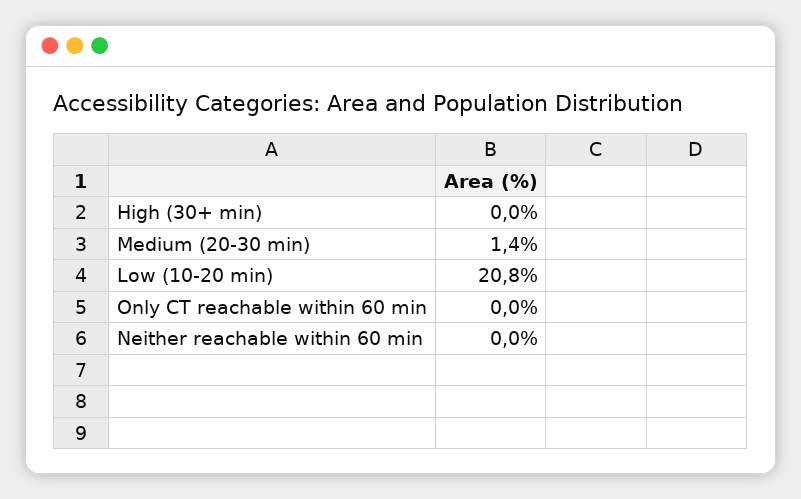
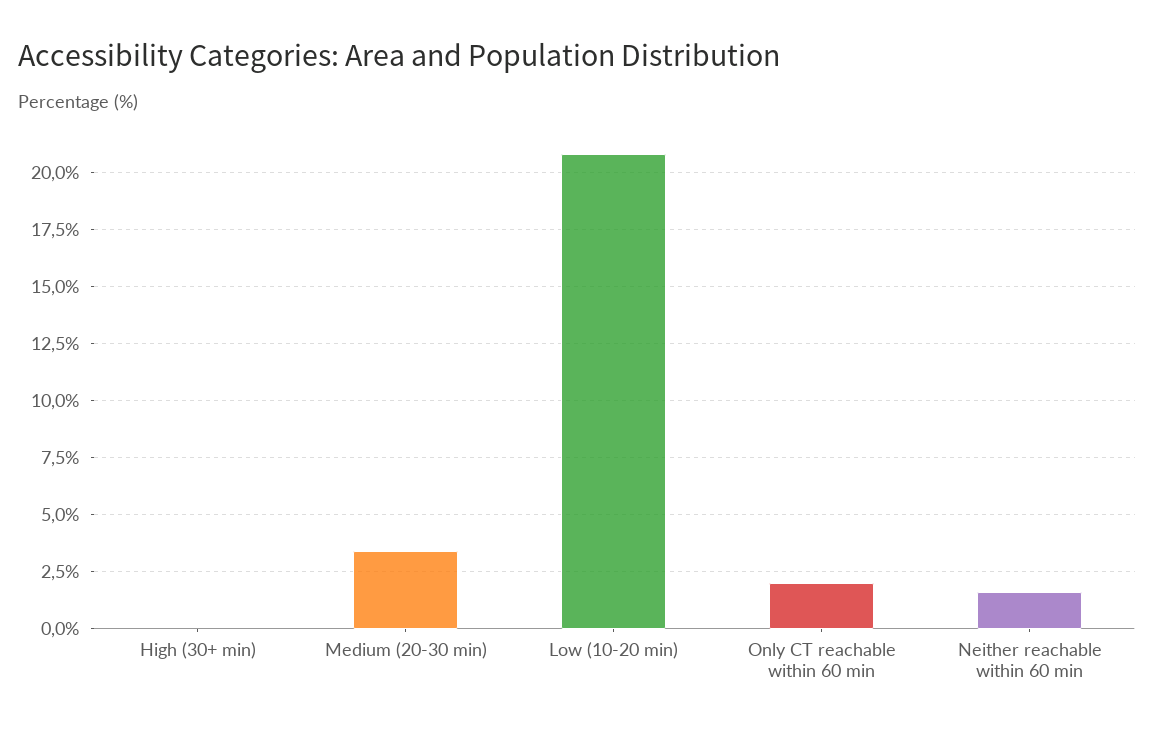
Medium (20-30 min): 1.4 -> 3.5
Only CT reachable within 60 min: 0 -> 2
Neither reachable within 60 min: 0 -> 1.5

